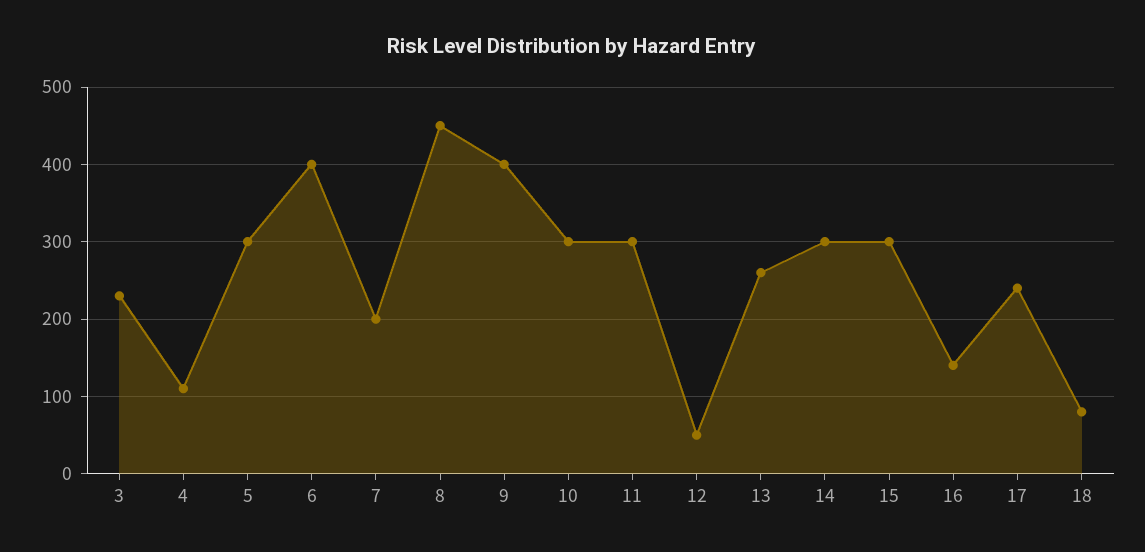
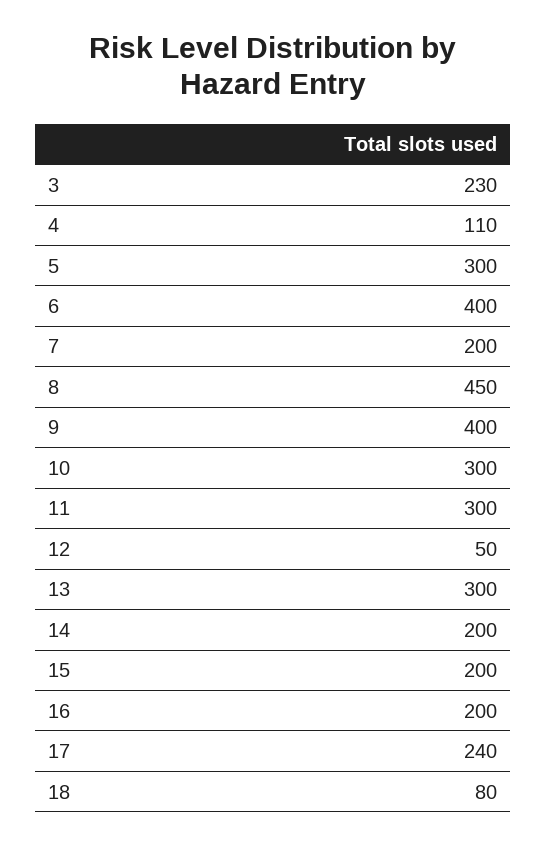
13: 260 -> 300
14: 300 -> 200
15: 300 -> 200
16: 140 -> 200

